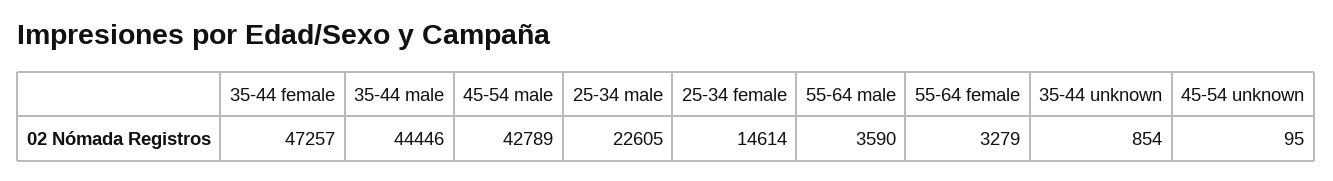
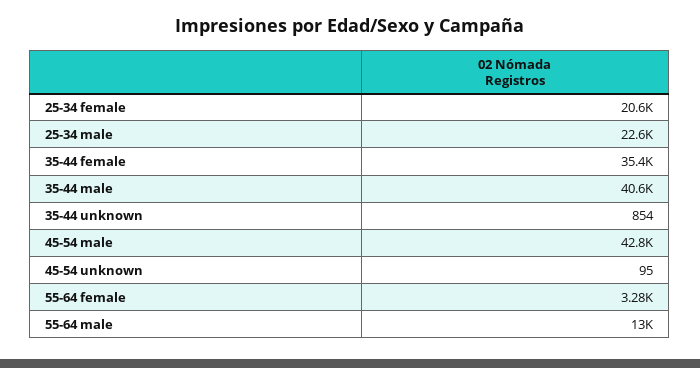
35-44 female: 47257 -> 35400
35-44 male: 44446 -> 40600
25-34 female: 14614 -> 20600
55-64 male: 3590 -> 13000

